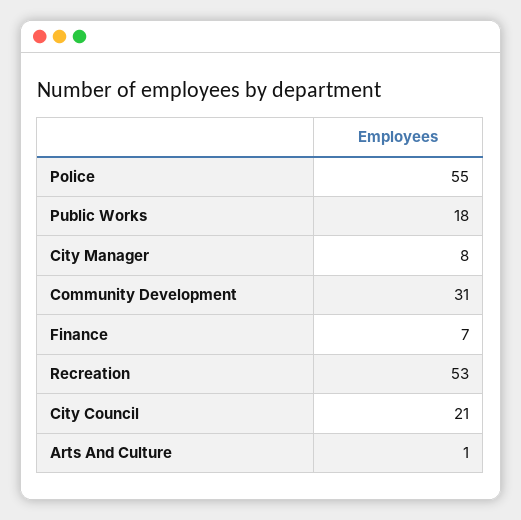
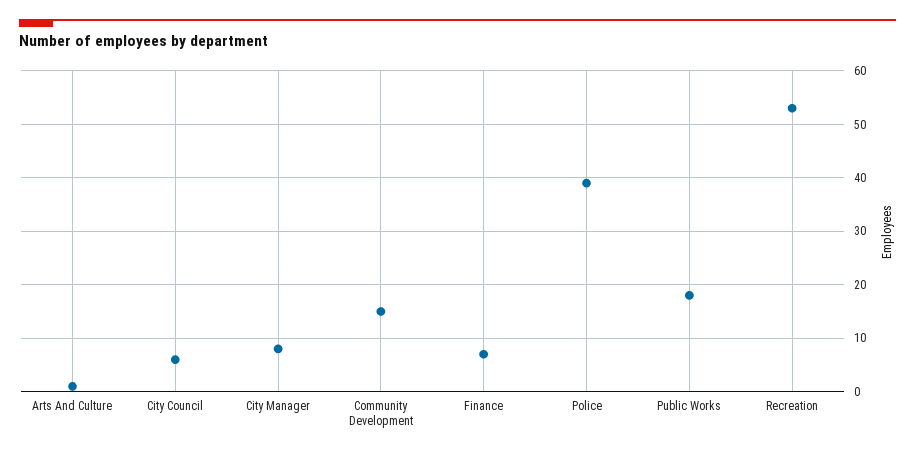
Police: 55 -> 40
Community Development: 31 -> 15
City Council: 21 -> 5

